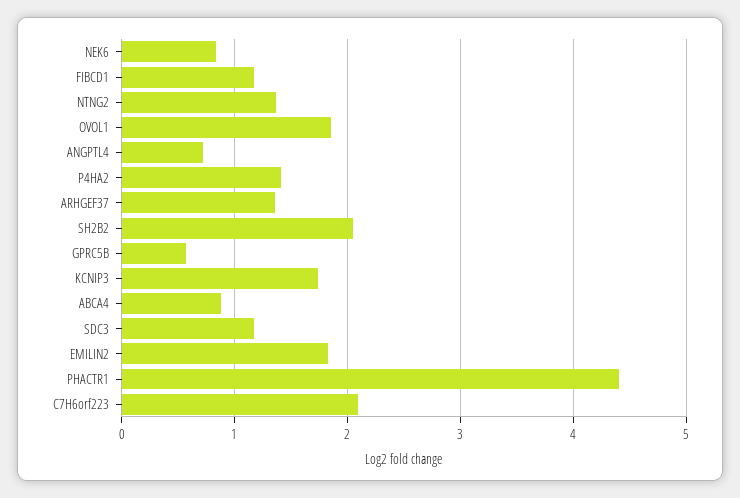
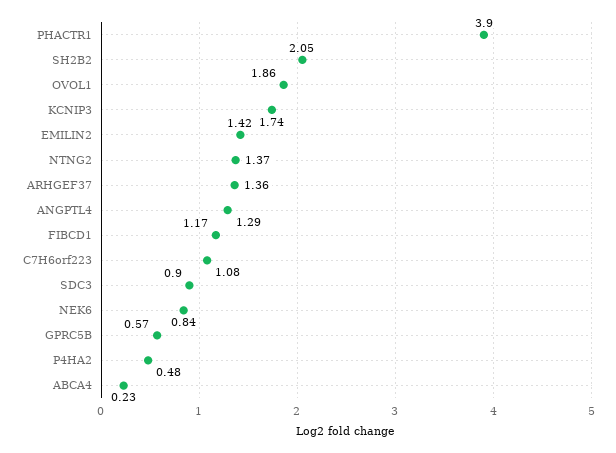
ANGPTL4: 0.7 -> 1.29
P4HA2: 1.4 -> 0.48
ABCA4: 0.9 -> 0.23
SDC3: 1.2 -> 0.9
EMILIN2: 1.8 -> 1.42
PHACTR1: 4.4 -> 3.9
C7H6orf223: 2.1 -> 1.08

